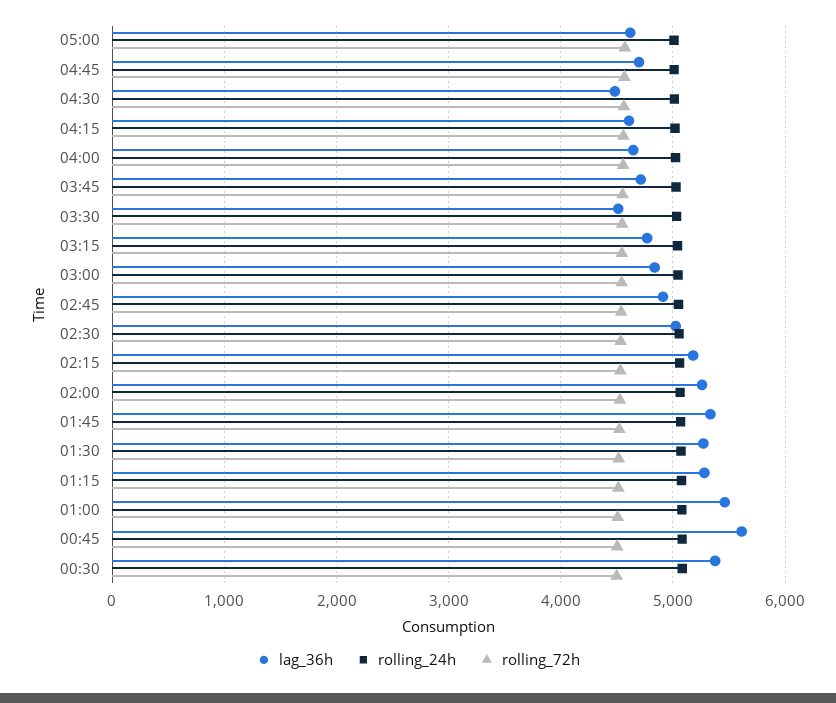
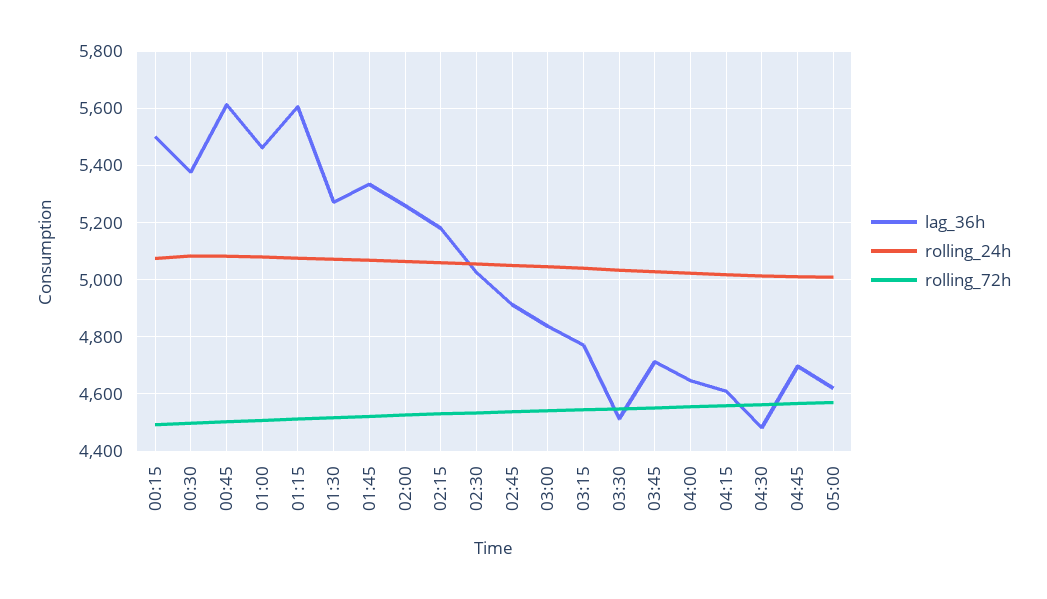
lag_36h, 01:15: 5300 -> 5600
lag_36h, 00:15: none -> 5500
rolling_24h, 00:15: none -> 5075
rolling_72h, 00:15: none -> 4500

